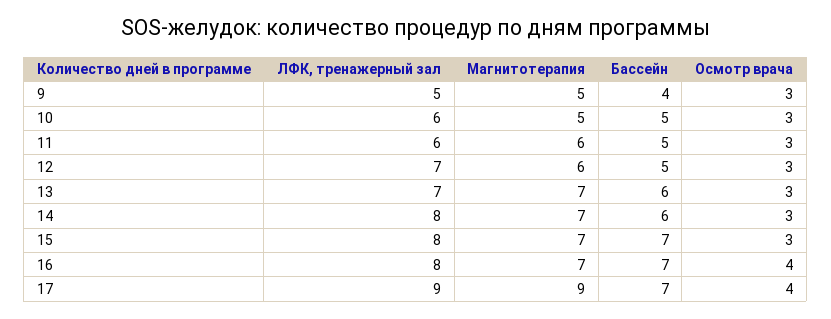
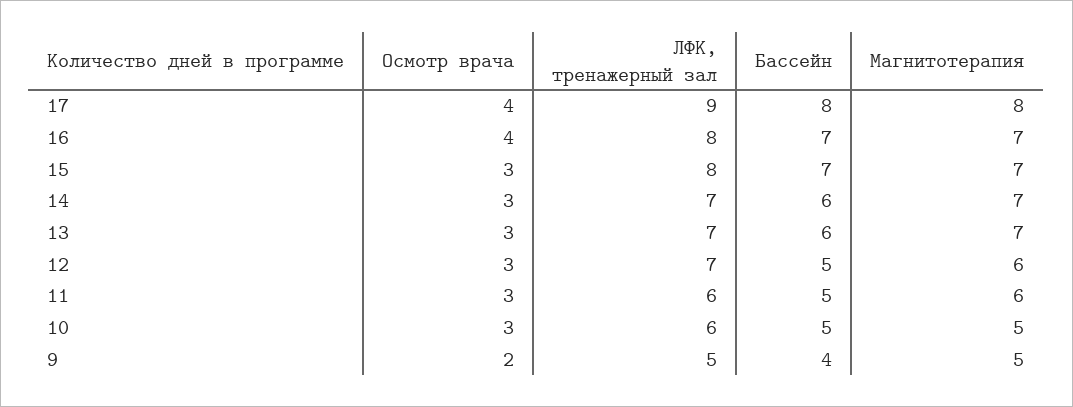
Осмотр врача, 9: 3 -> 2
ЛФК, тренажерный зал, 14: 8 -> 7
Магнитотерапия, 17: 9 -> 8
Бассейн, 17: 7 -> 8

